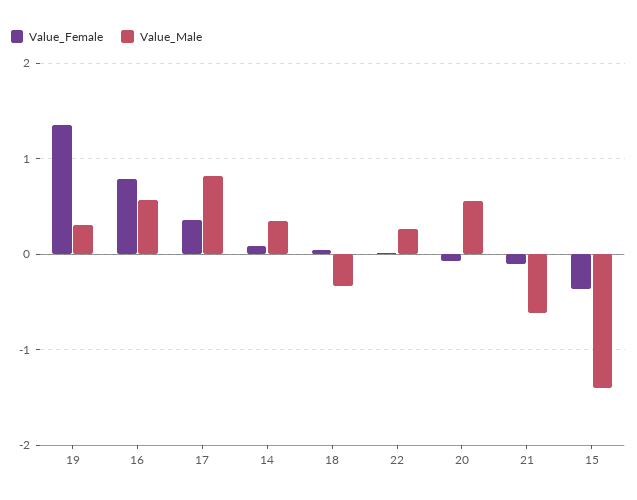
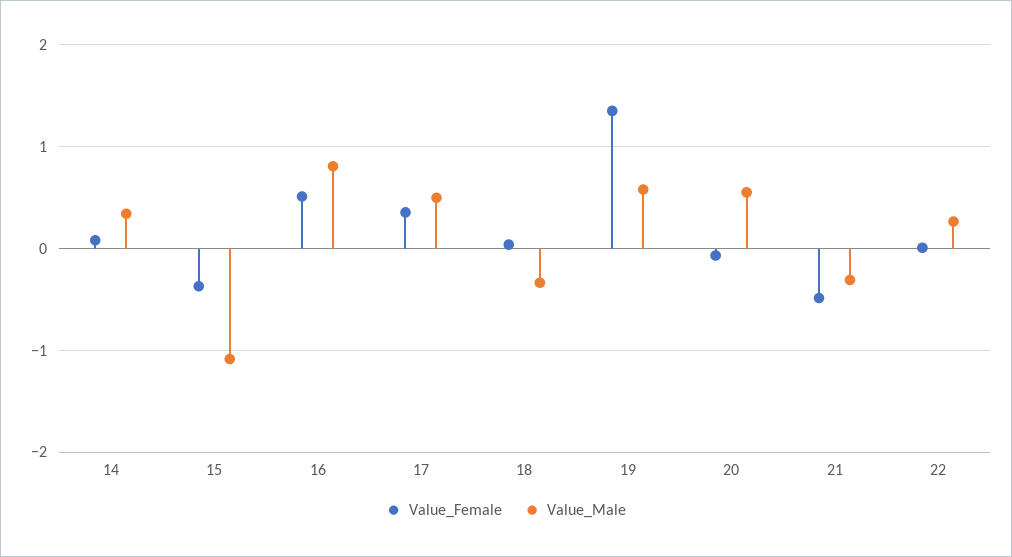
Value_Male, 19: 0.3 -> 0.6
Value_Female, 16: 0.8 -> 0.5
Value_Male, 16: 0.6 -> 0.8
Value_Male, 17: 0.8 -> 0.5
Value_Female, 21: -0.1 -> -0.5
Value_Male, 21: -0.6 -> -0.3
Value_Male, 15: -1.4 -> -1.1

